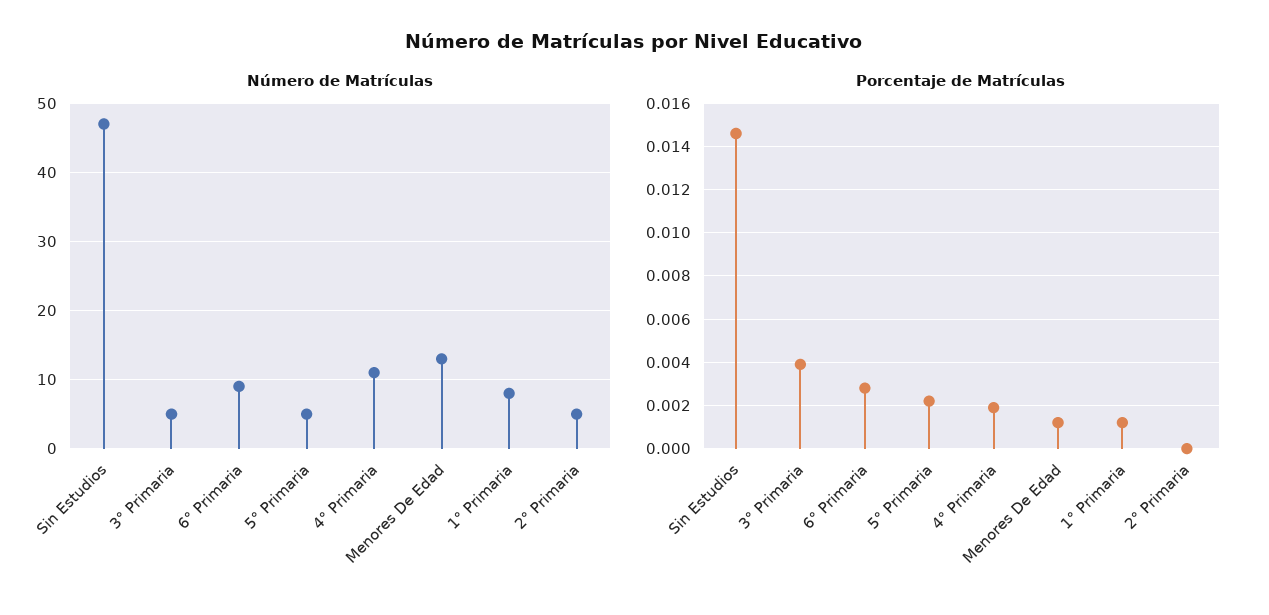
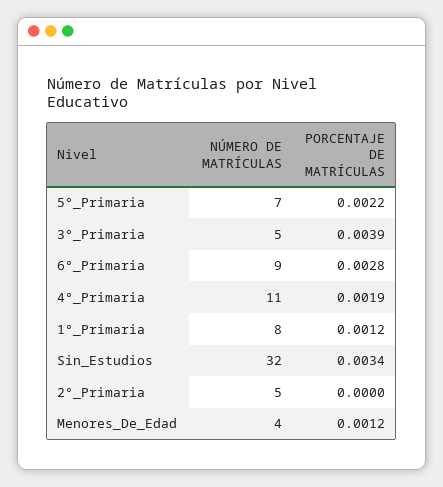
Número de Matrículas, Sin Estudios: 47 -> 32
Número de Matrículas, 5° Primaria: 5 -> 7
Número de Matrículas, Menores De Edad: 13 -> 4
Porcentaje de Matrículas, Sin Estudios: 0.0145 -> 0.0034

